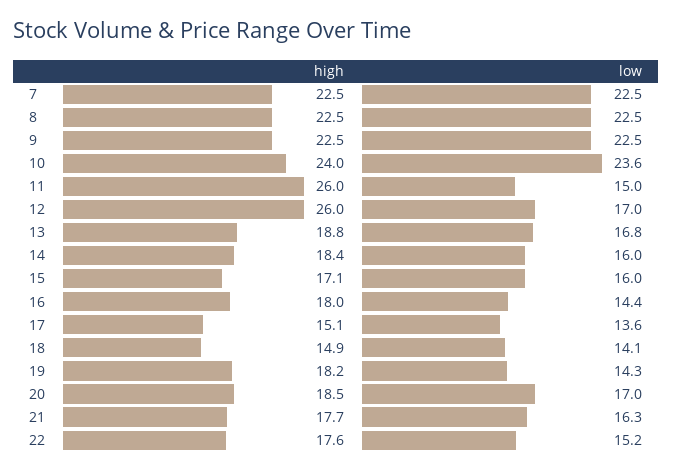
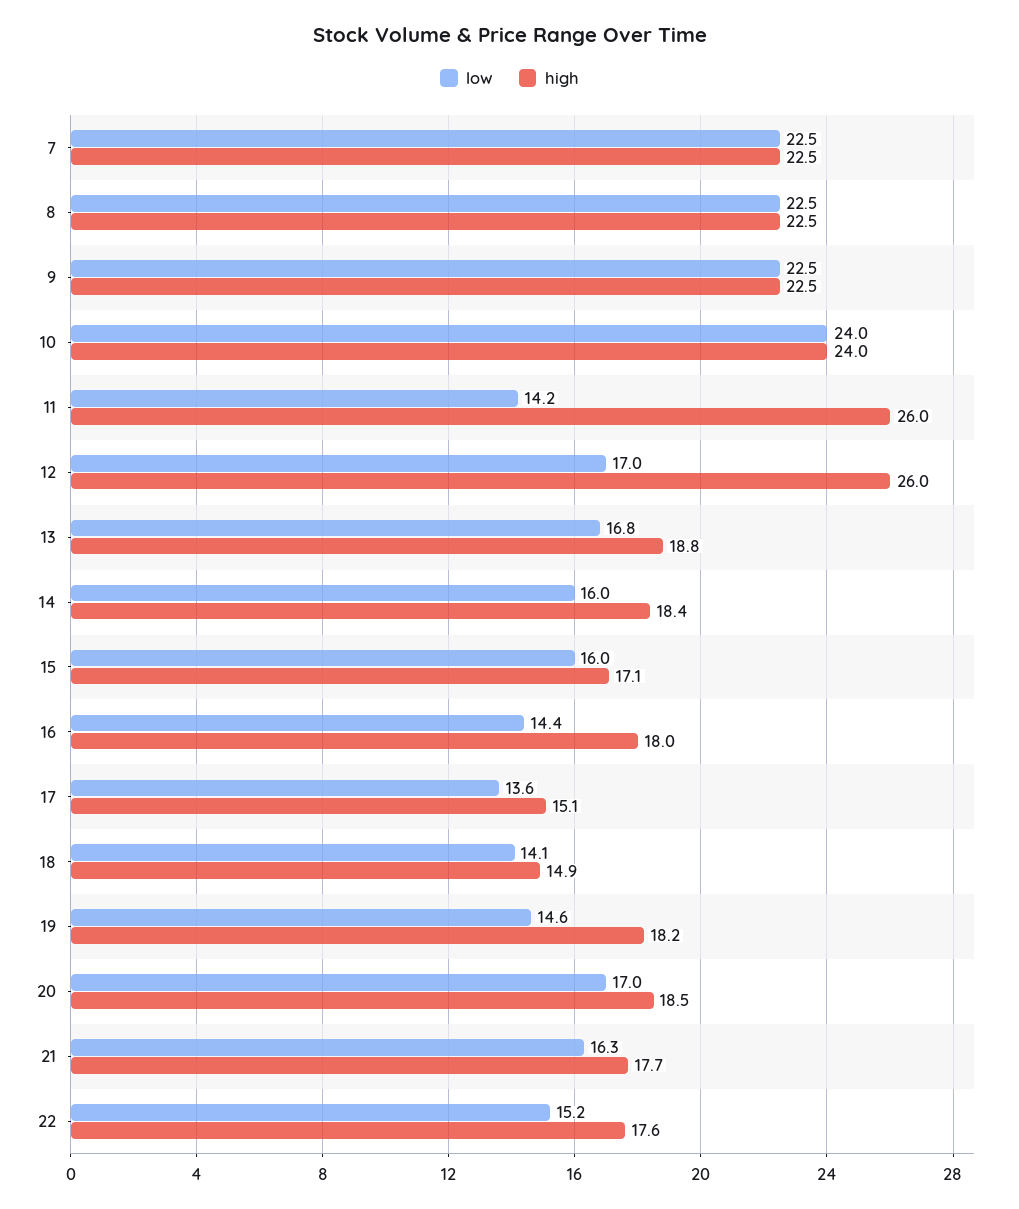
low, 10: 23.6 -> 24
low, 11: 15 -> 14.2
low, 19: 14.3 -> 14.6

